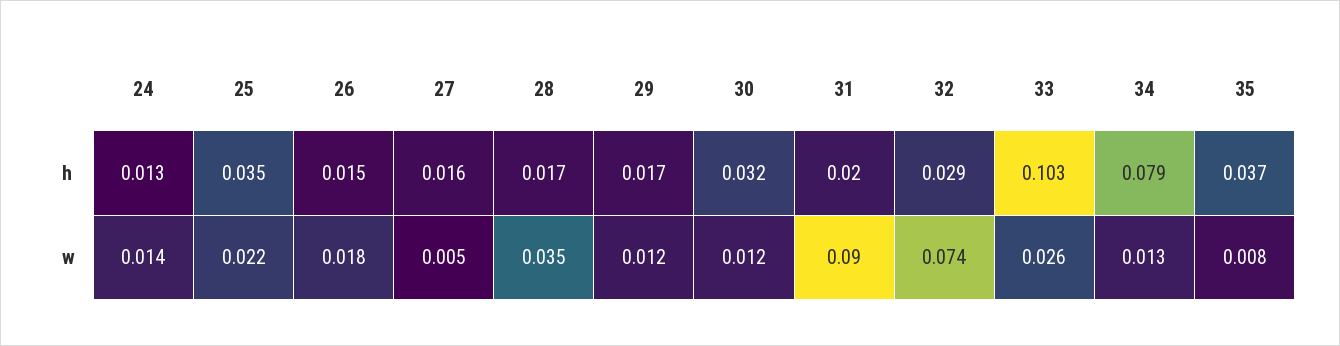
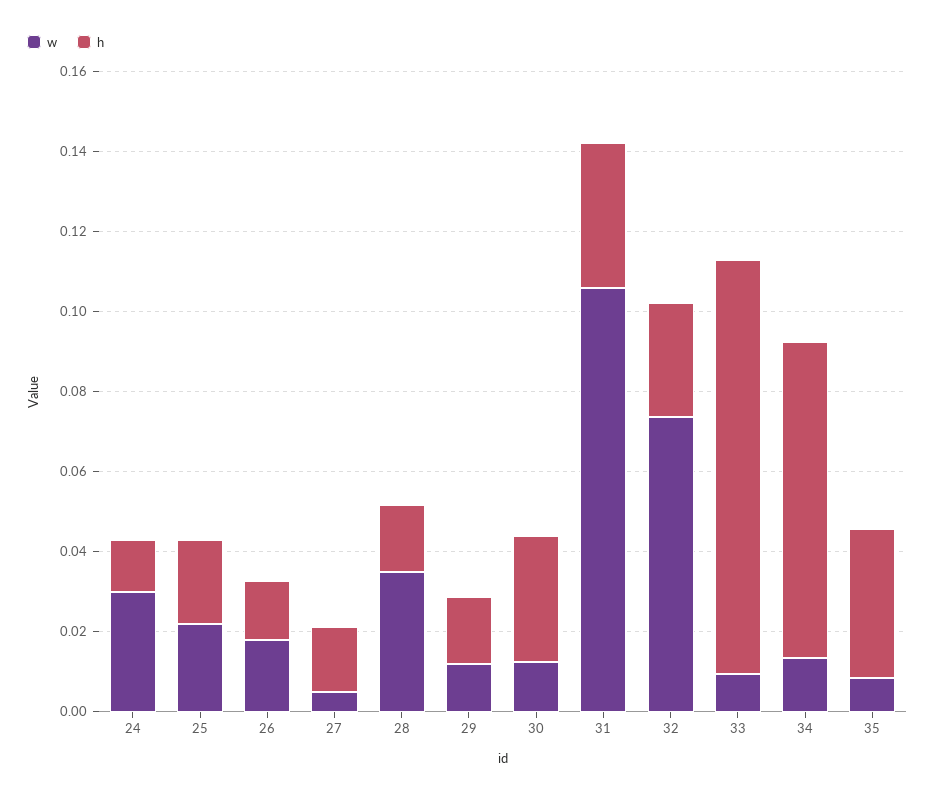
h, 25: 0.035 -> 0.02
h, 31: 0.02 -> 0.035
w, 24: 0.014 -> 0.03
w, 31: 0.09 -> 0.105
w, 33: 0.026 -> 0.01

